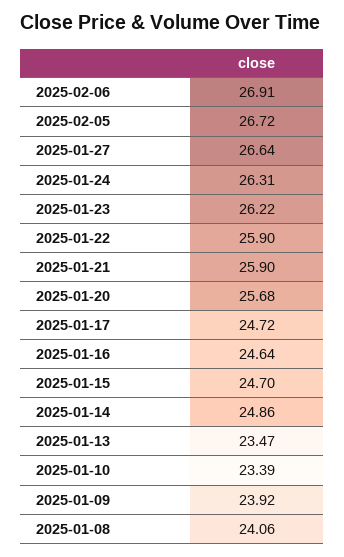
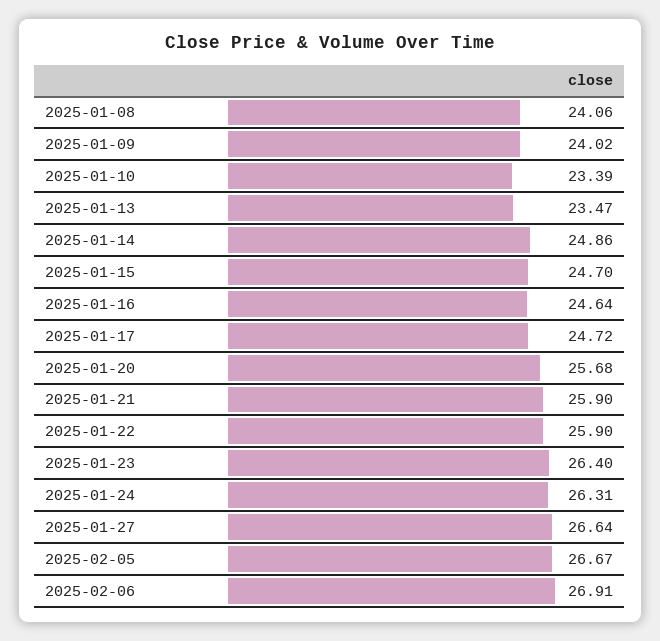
2025-02-05: 26.72 -> 26.67
2025-01-23: 26.22 -> 26.4
2025-01-09: 23.92 -> 24.02

